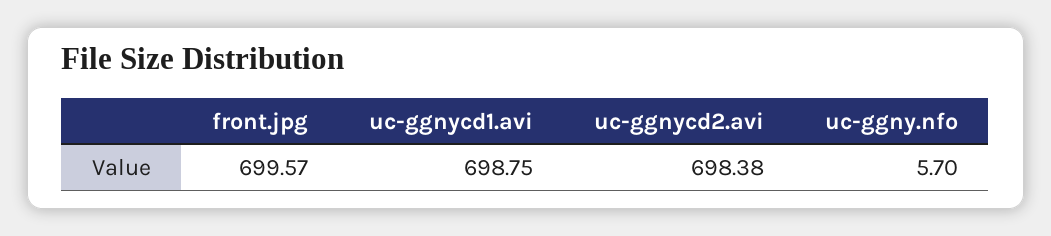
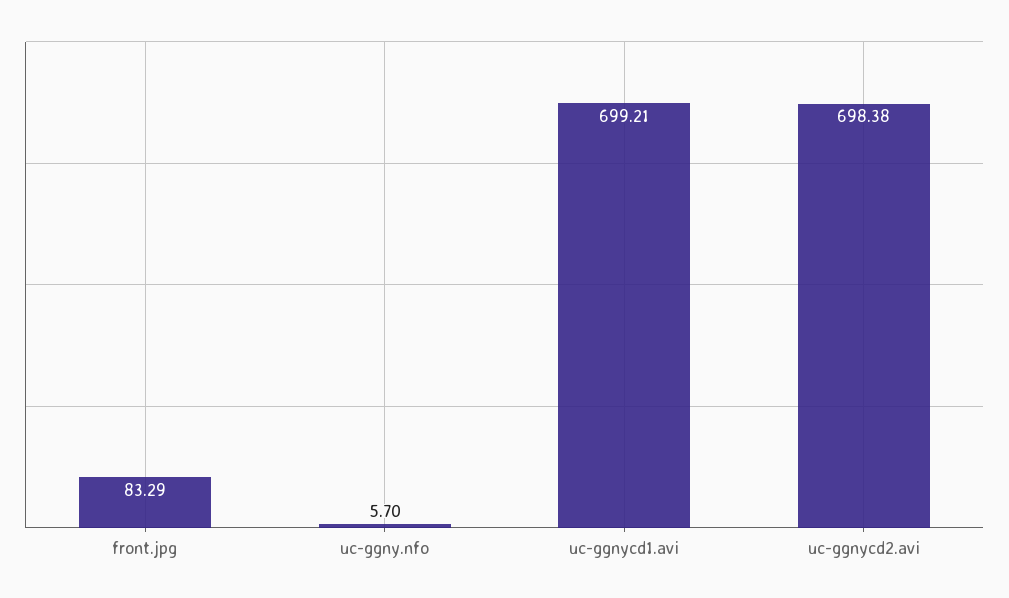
front.jpg: 699.57 -> 83.29
uc-ggnycd1.avi: 698.75 -> 699.21

